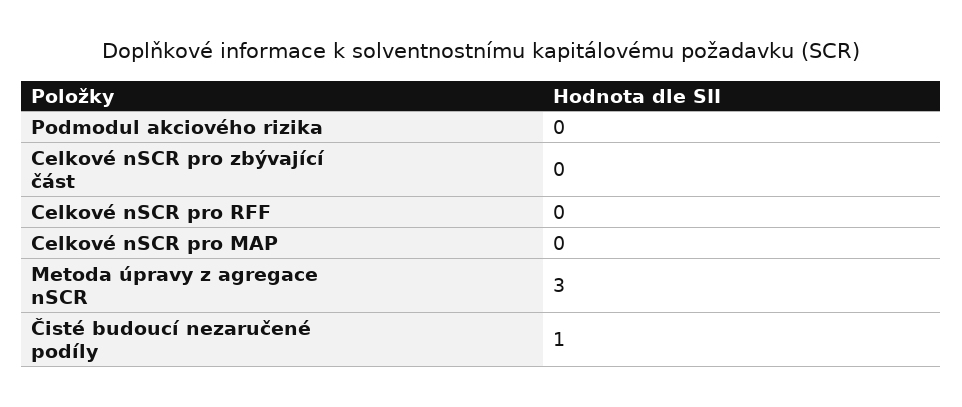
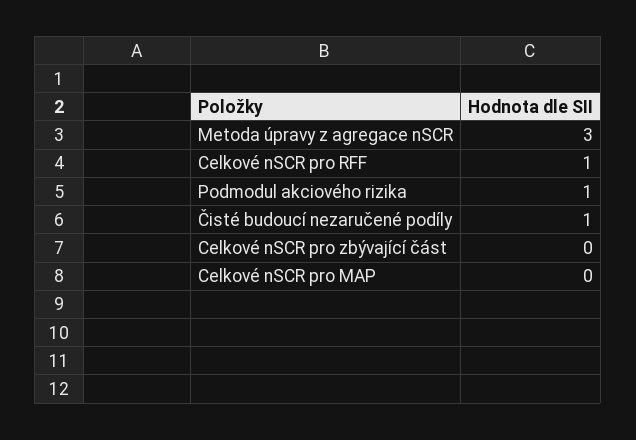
Podmodul akciového rizika: 0 -> 1
Celkové nSCR pro RFF: 0 -> 1

